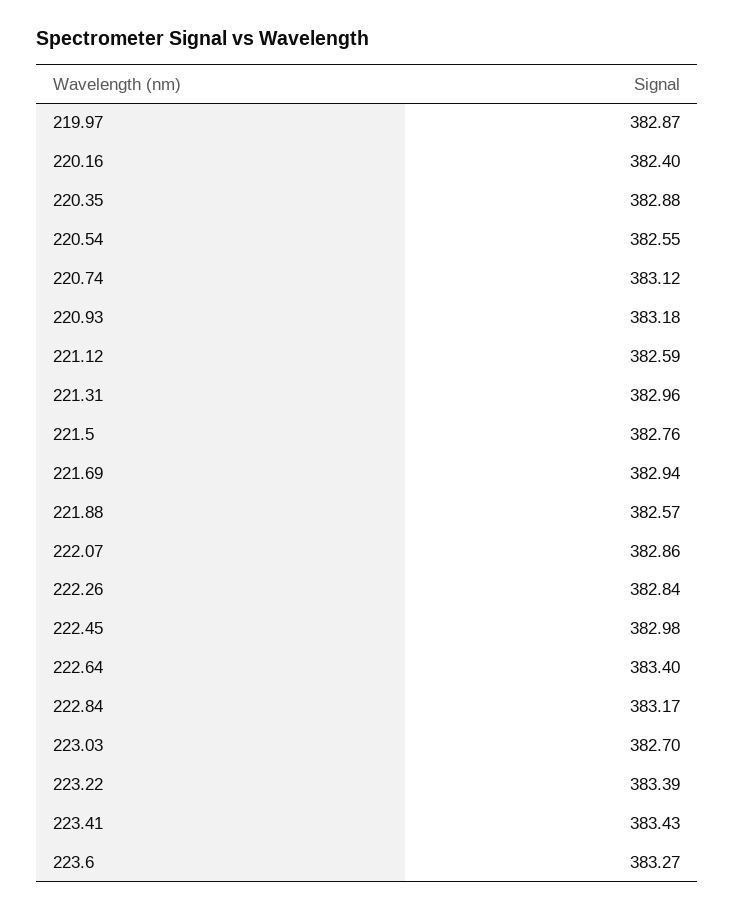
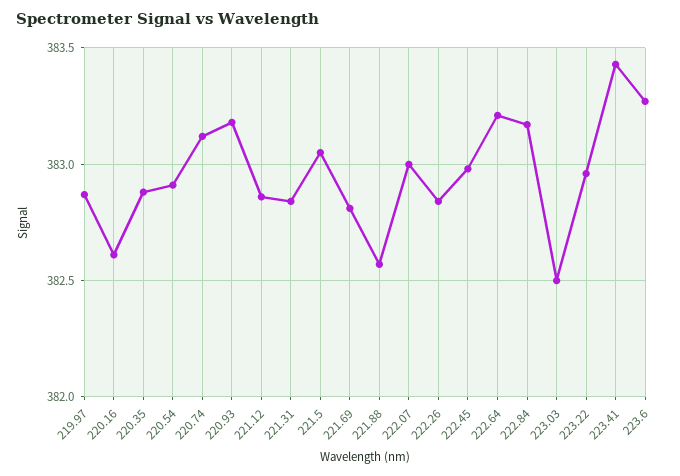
220.16: 382.4 -> 382.6
220.54: 382.55 -> 382.9
221.12: 382.59 -> 382.85
221.31: 382.96 -> 382.85
221.5: 382.76 -> 383.05
221.69: 382.94 -> 382.8
222.07: 382.86 -> 383
222.64: 383.4 -> 383.2
223.03: 382.7 -> 382.5
223.22: 383.39 -> 382.95

